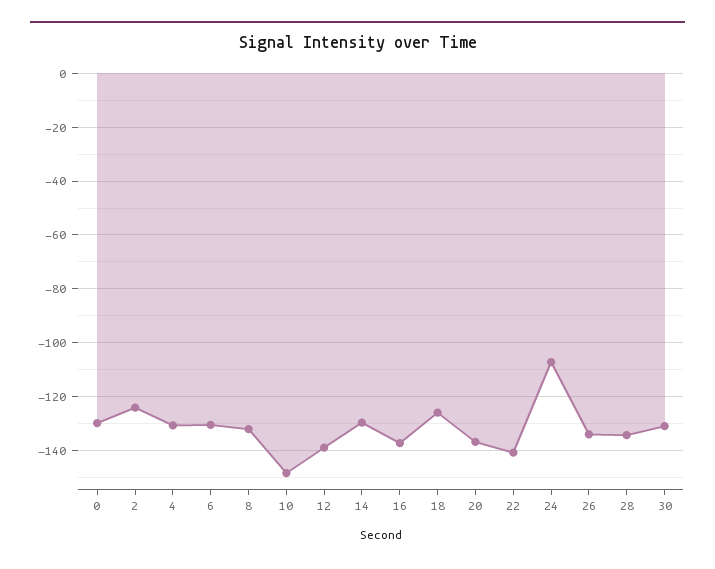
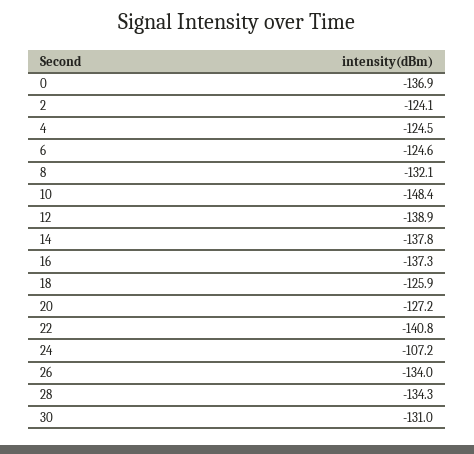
0: -130 -> -136.9
4: -130 -> -124.5
6: -130 -> -124.6
14: -130 -> -137.8
20: -137.5 -> -127.2

